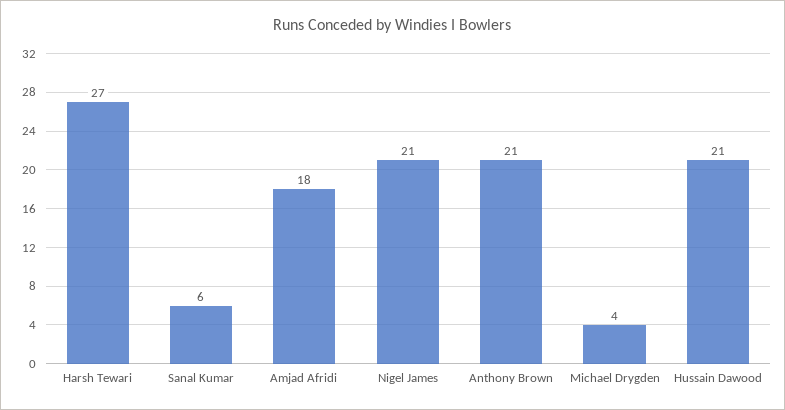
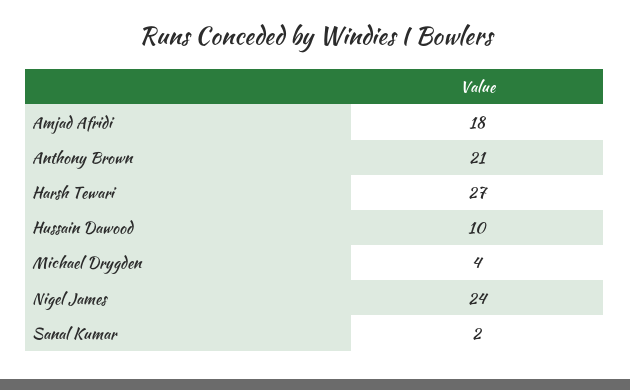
Sanal Kumar: 6 -> 2
Nigel James: 21 -> 24
Hussain Dawood: 21 -> 10

